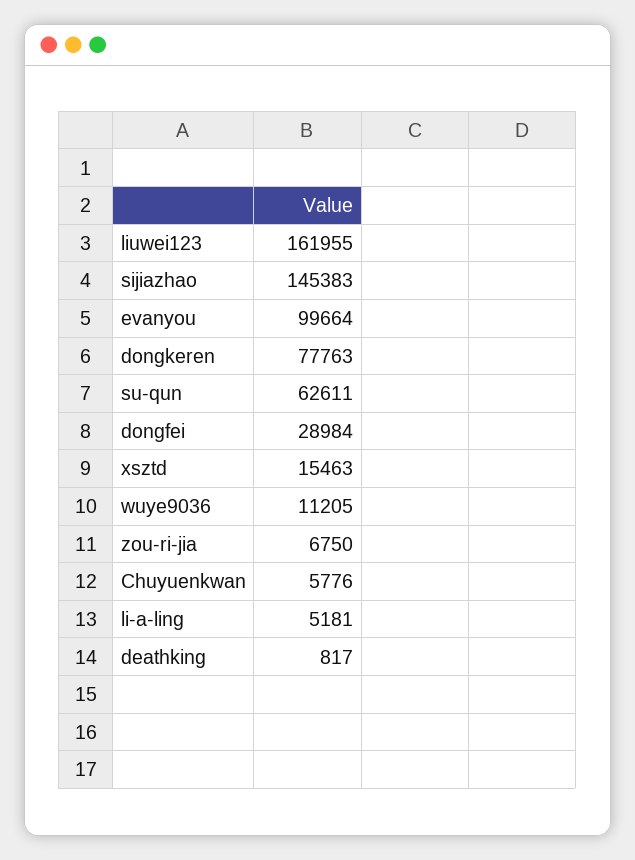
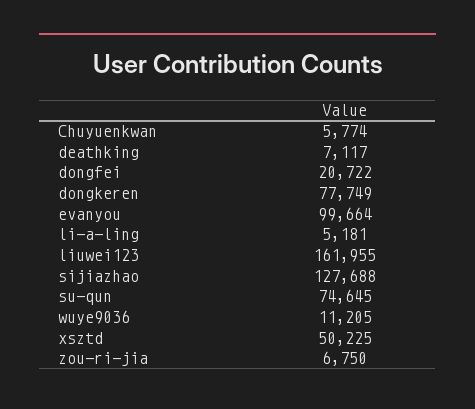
sijiazhao: 145383 -> 127688
dongkeren: 77763 -> 77749
su-qun: 62611 -> 74645
dongfei: 28984 -> 20722
xsztd: 15463 -> 50225
Chuyuenkwan: 5776 -> 5774
deathking: 817 -> 7117

